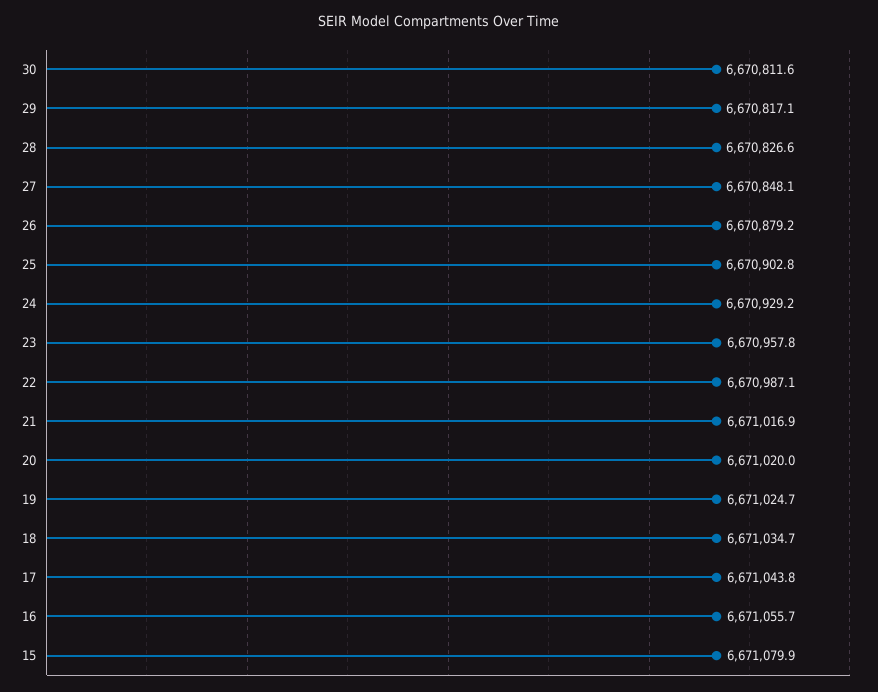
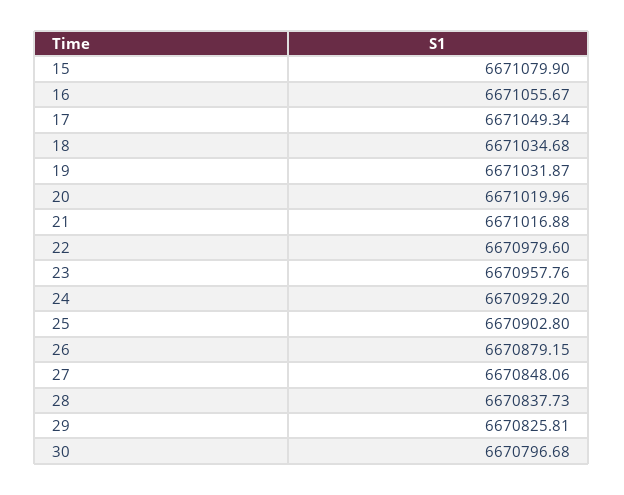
30: 6670811.6 -> 6670796.68
29: 6670817.1 -> 6670825.81
28: 6670826.6 -> 6670837.73
22: 6670987.1 -> 6670979.6
19: 6671024.7 -> 6671031.87
17: 6671043.8 -> 6671049.34

